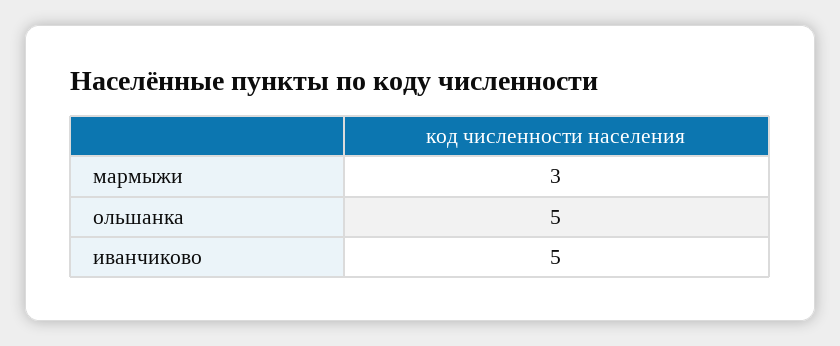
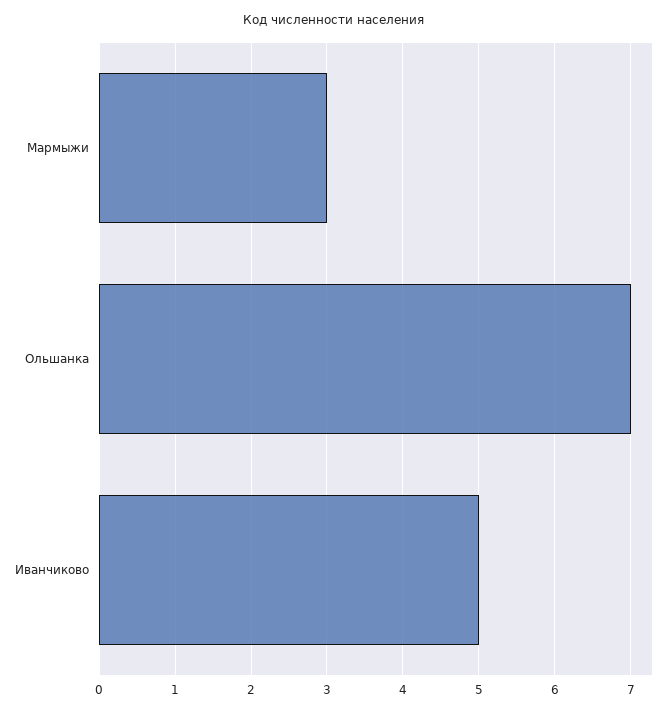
ольшанка: 5 -> 7

